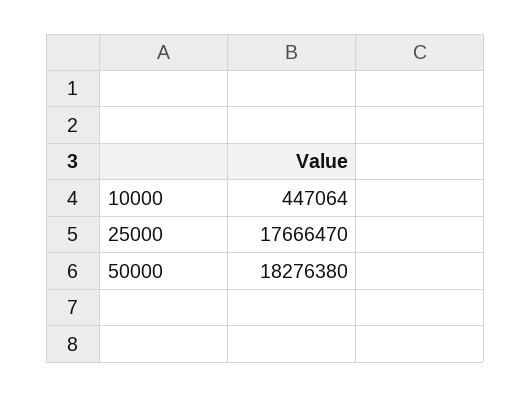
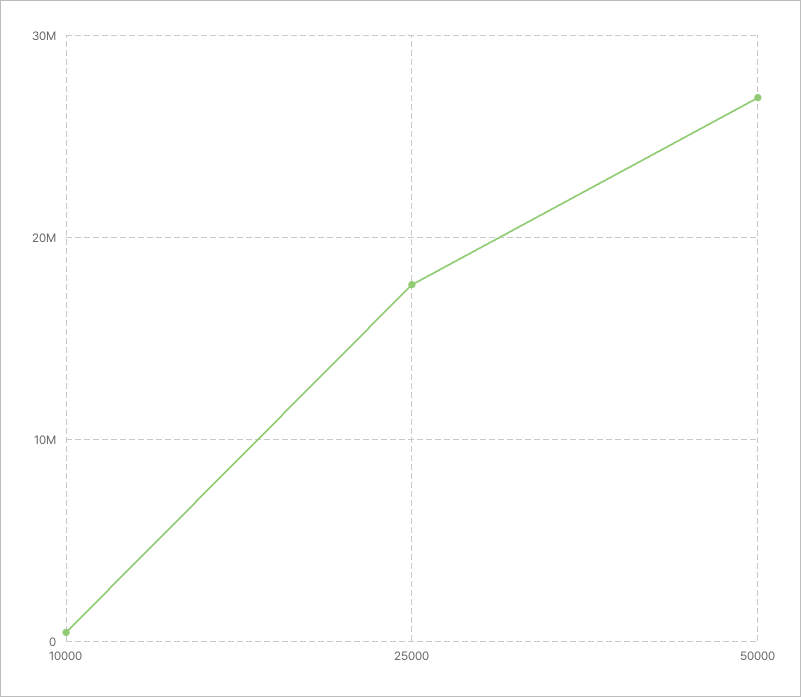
50000: 18276380 -> 27000000

